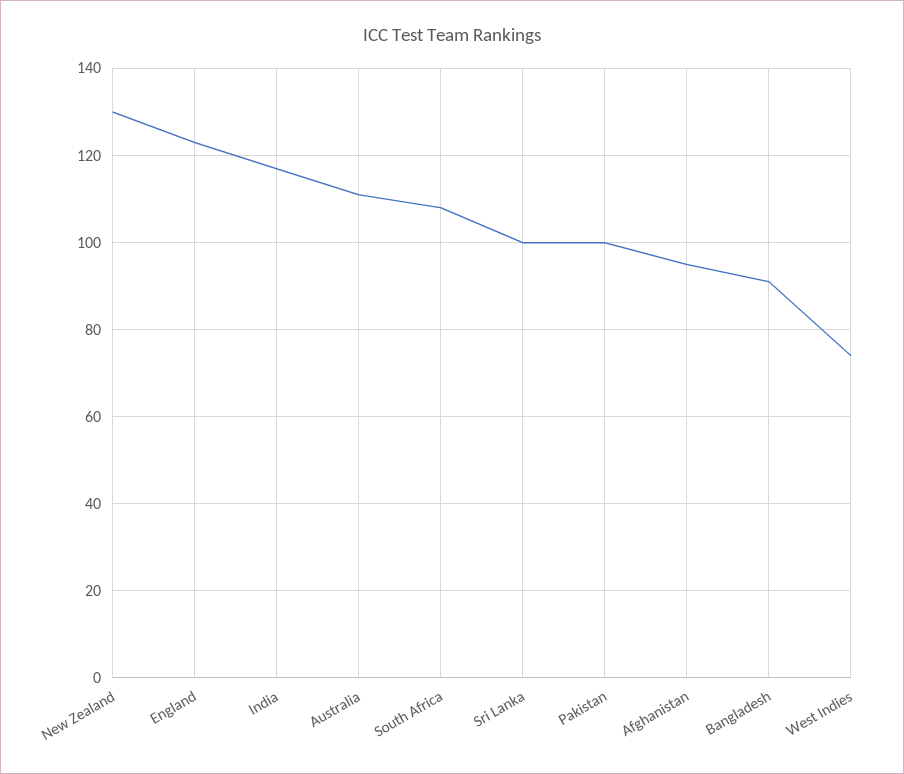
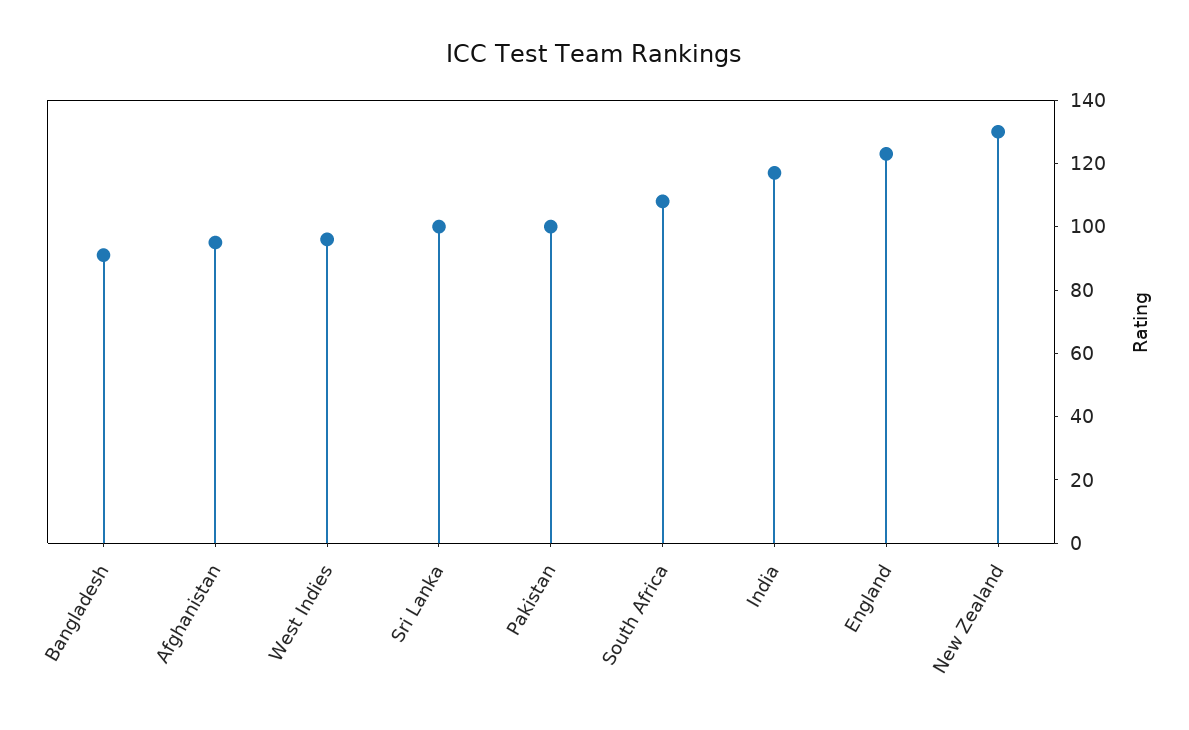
Australia: 110 -> none
West Indies: 75 -> 95

